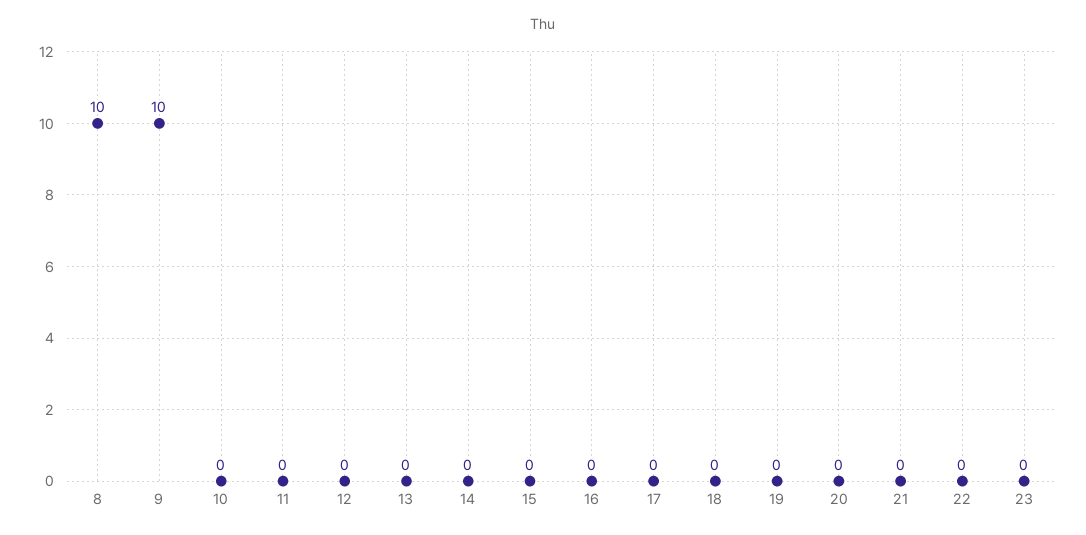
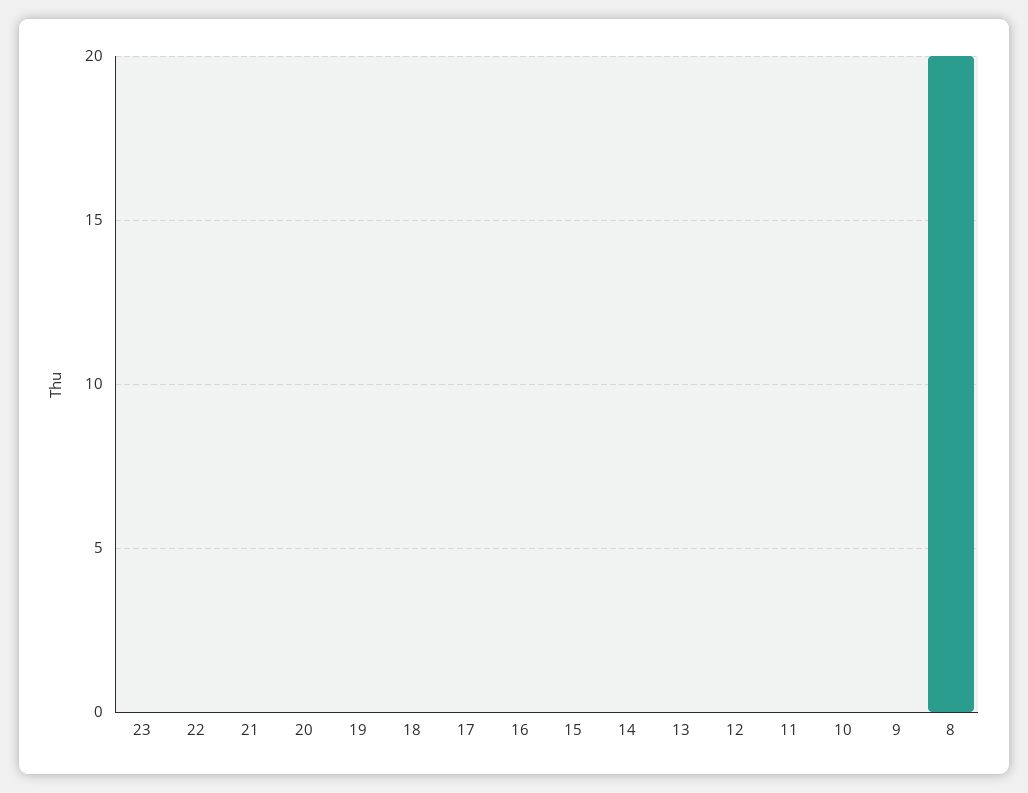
8: 10 -> 20
9: 10 -> 0

